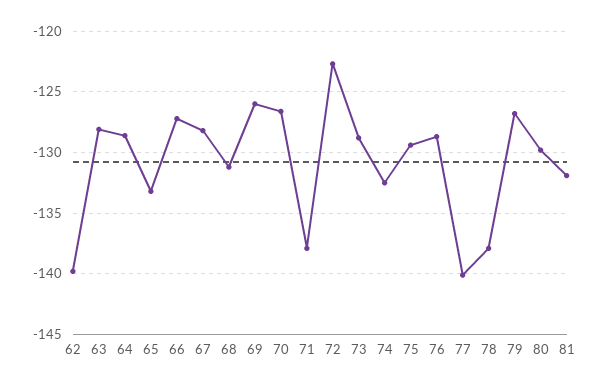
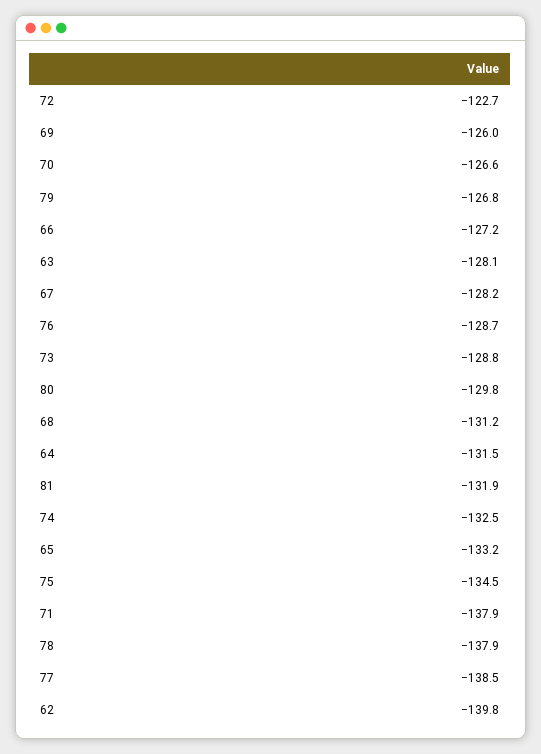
64: -128.5 -> -131.5
75: -129.5 -> -134.5
77: -140 -> -138.5

